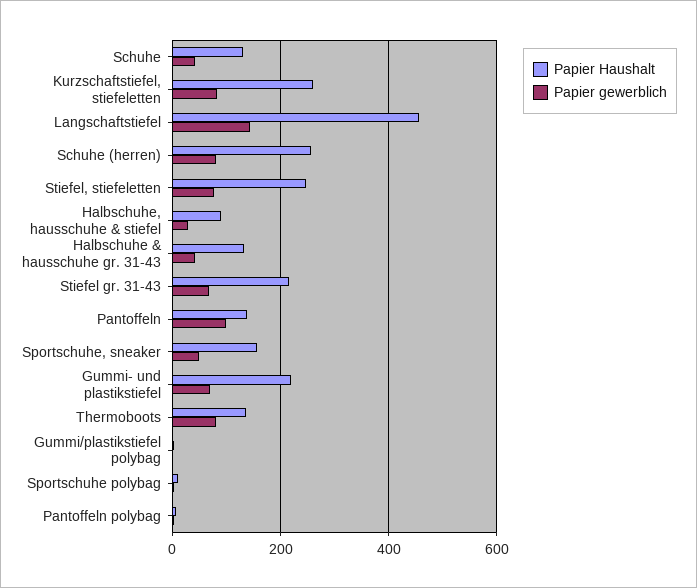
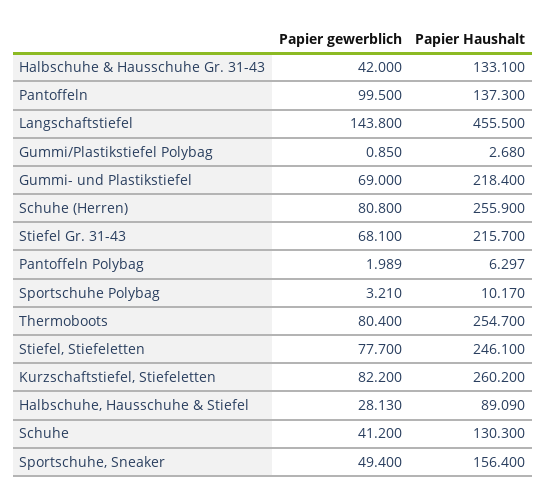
Papier Haushalt, Thermoboots: 140 -> 254.7

